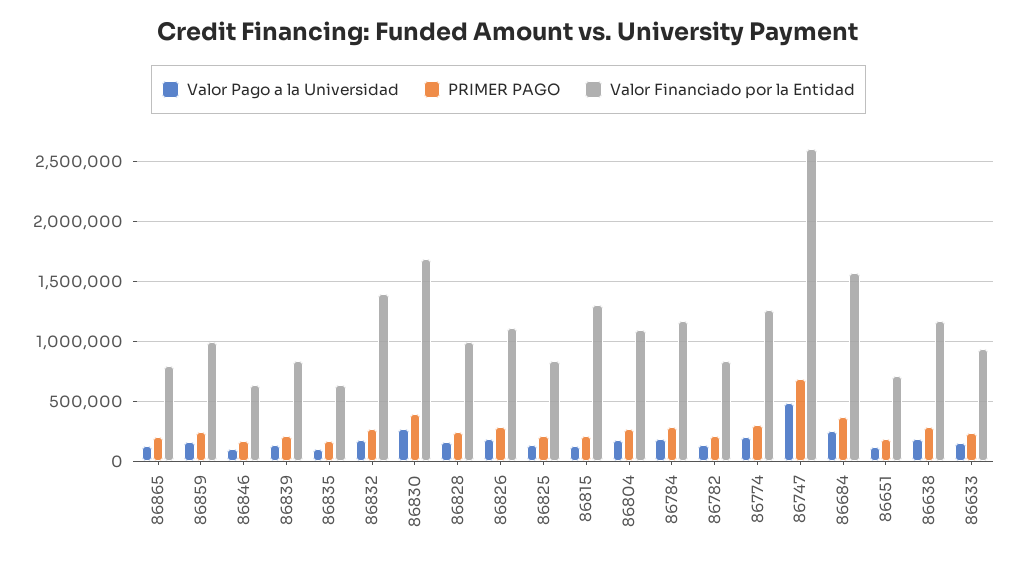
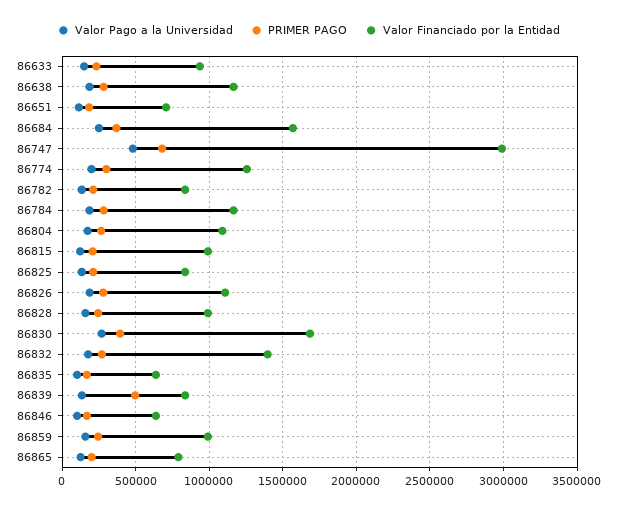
PRIMER PAGO, 86839: 200000 -> 500000
Valor Financiado por la Entidad, 86815: 1300000 -> 1000000
Valor Financiado por la Entidad, 86747: 2600000 -> 3000000

